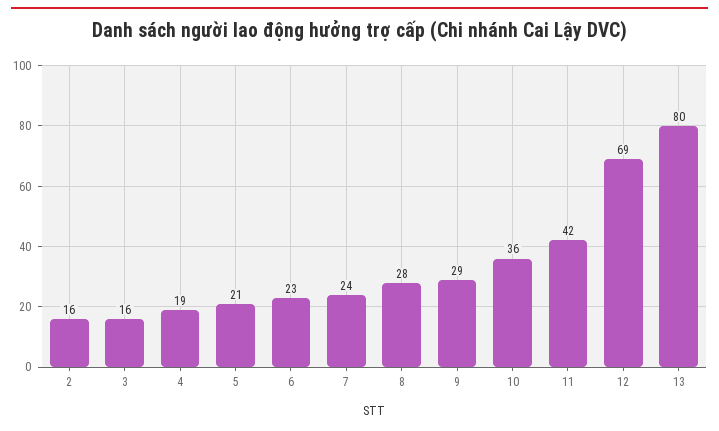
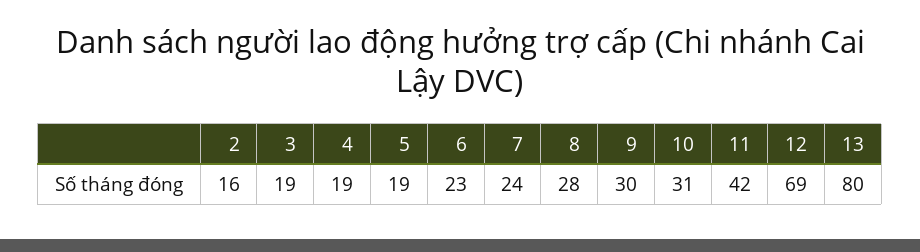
3: 16 -> 19
5: 21 -> 19
9: 29 -> 30
10: 36 -> 31

